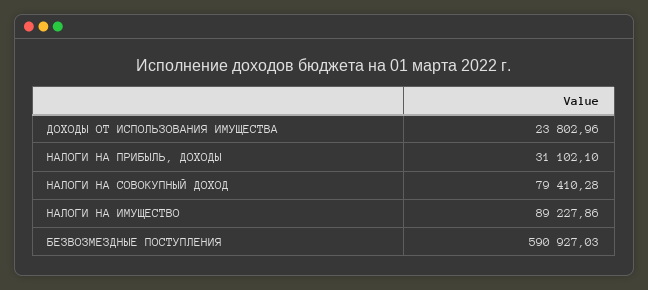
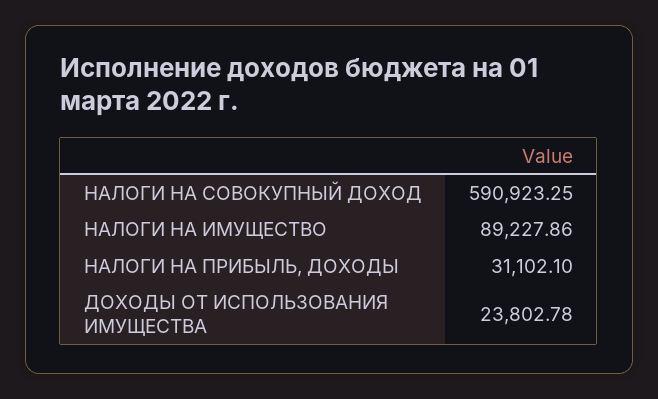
ДОХОДЫ ОТ ИСПОЛЬЗОВАНИЯ ИМУЩЕСТВА: 23802.96 -> 23802.78
НАЛОГИ НА СОВОКУПНЫЙ ДОХОД: 79410.28 -> 590923.25
БЕЗВОЗМЕЗДНЫЕ ПОСТУПЛЕНИЯ: 590927.03 -> none

